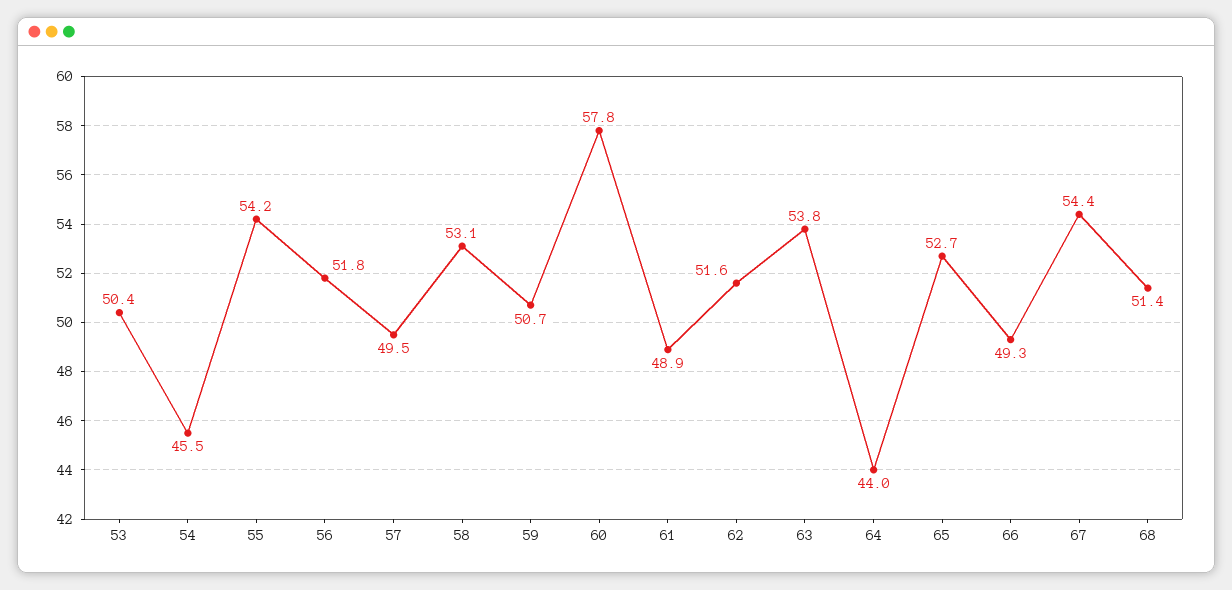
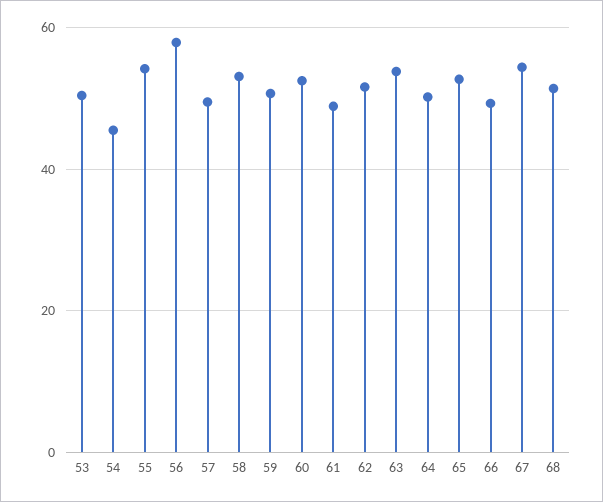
56: 51.8 -> 58
60: 57.8 -> 52
64: 44 -> 50

